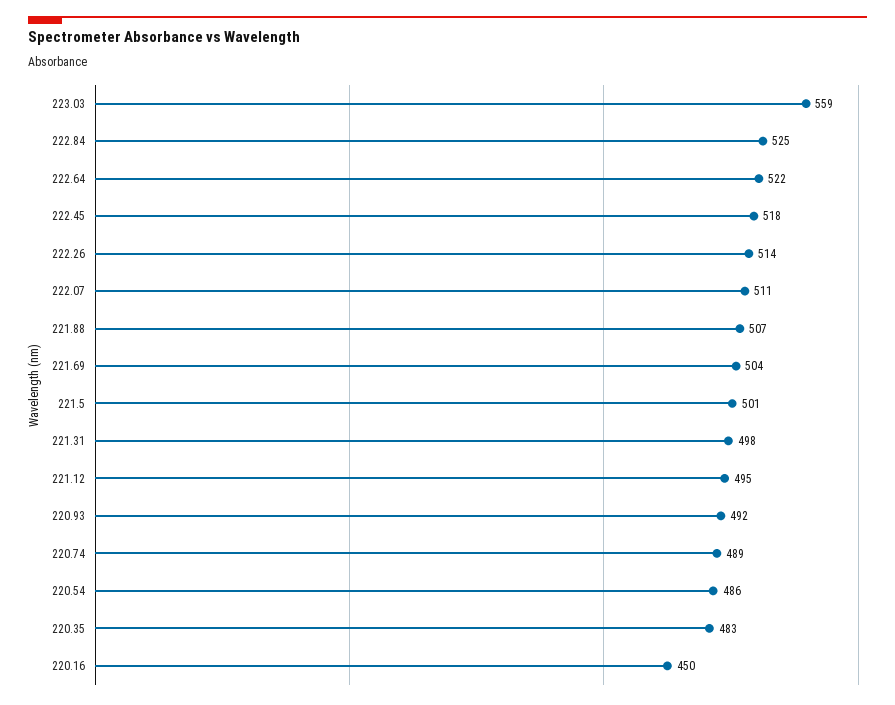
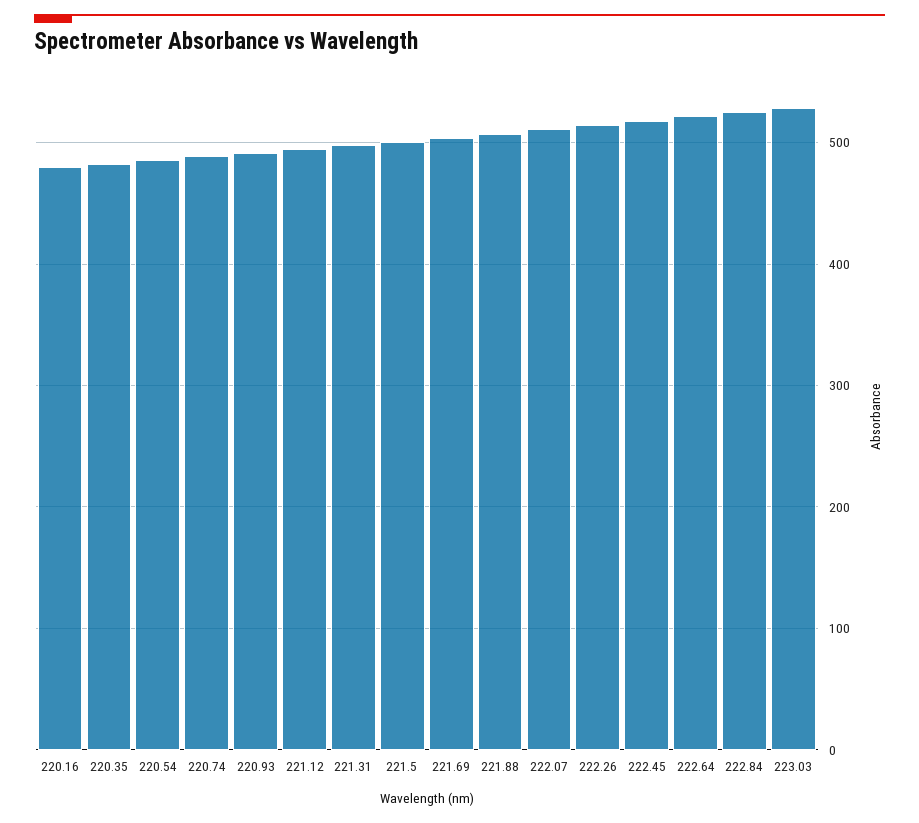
223.03: 559 -> 530
220.16: 450 -> 480

